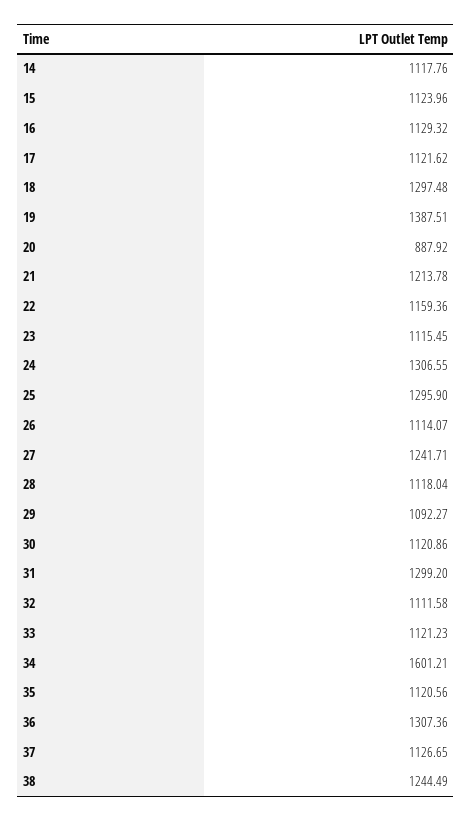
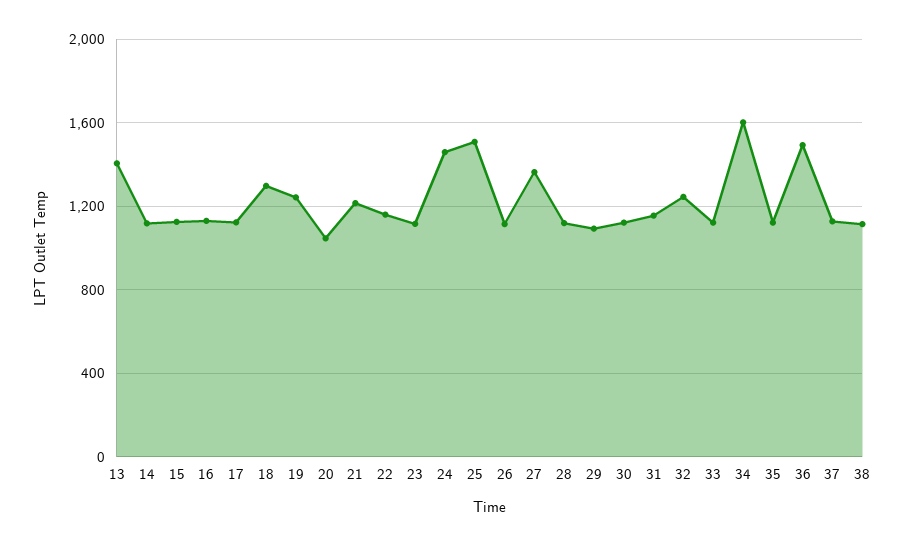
19: 1387.51 -> 1250
20: 887.92 -> 1050
24: 1306.55 -> 1450
25: 1295.9 -> 1500
27: 1241.71 -> 1350
31: 1299.2 -> 1150
32: 1111.58 -> 1250
36: 1307.36 -> 1500
38: 1244.49 -> 1100
13: none -> 1400

